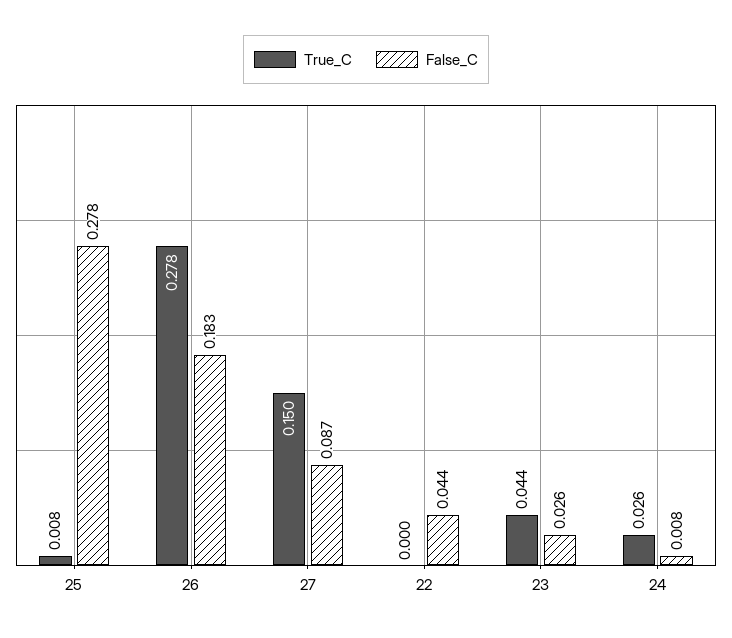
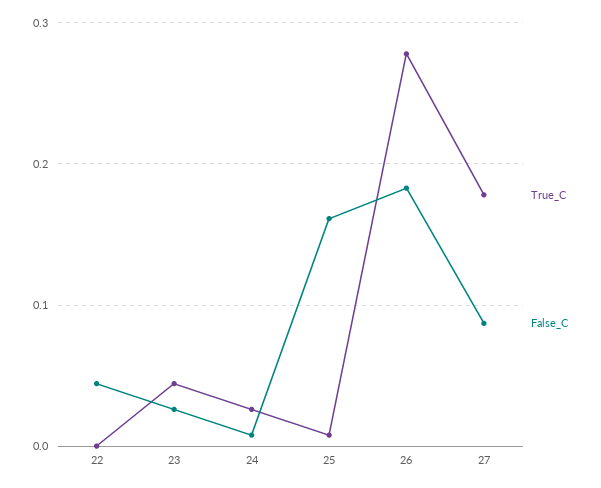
False_C, 25: 0.278 -> 0.16
True_C, 27: 0.15 -> 0.18

